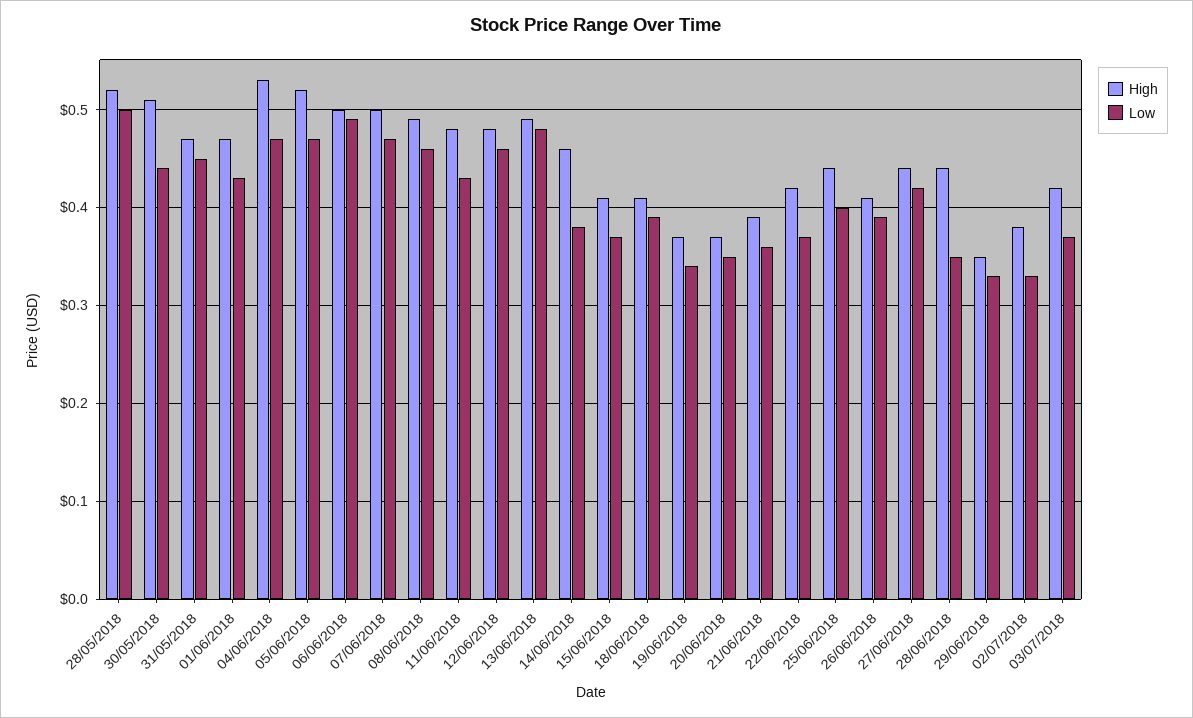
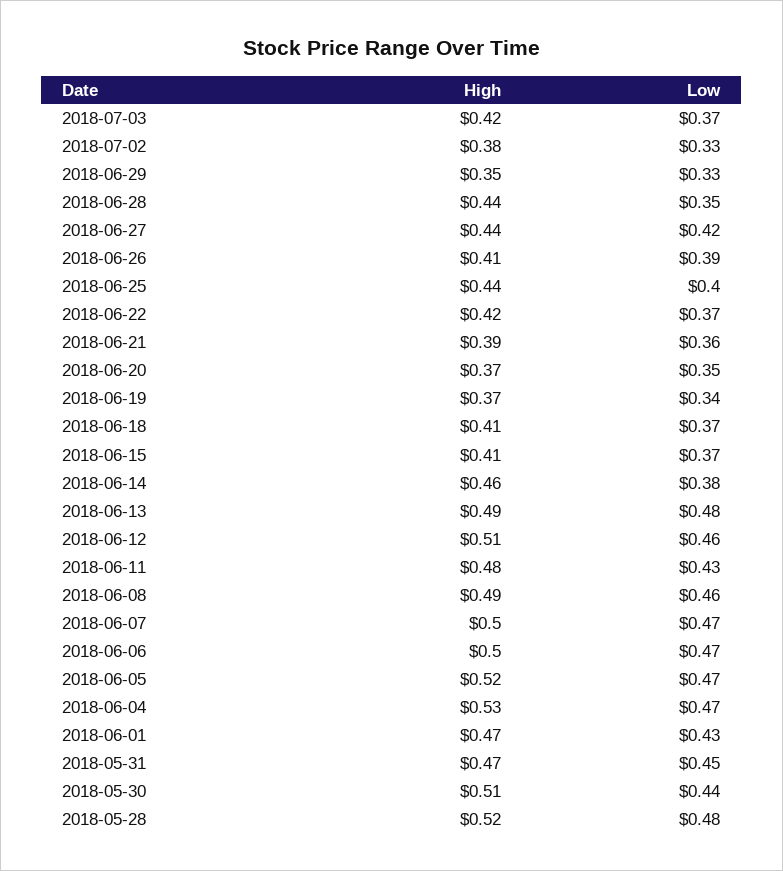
Low, 28/05/2018: 0.5 -> 0.48
Low, 06/06/2018: 0.49 -> 0.47
High, 12/06/2018: 0.48 -> 0.51
Low, 18/06/2018: 0.39 -> 0.37

